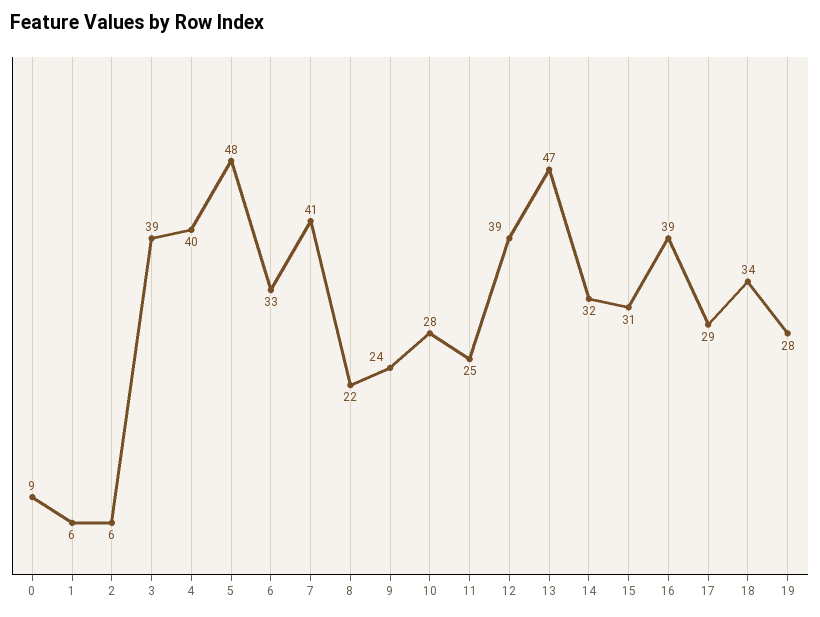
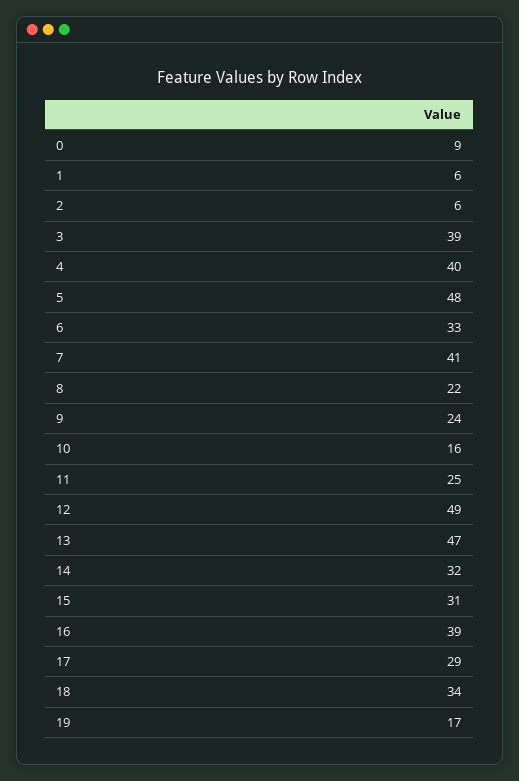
10: 28 -> 16
12: 39 -> 49
19: 28 -> 17

